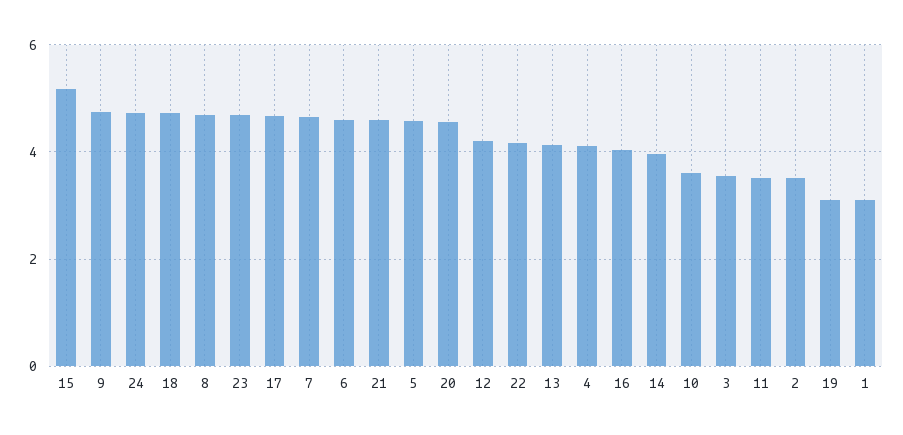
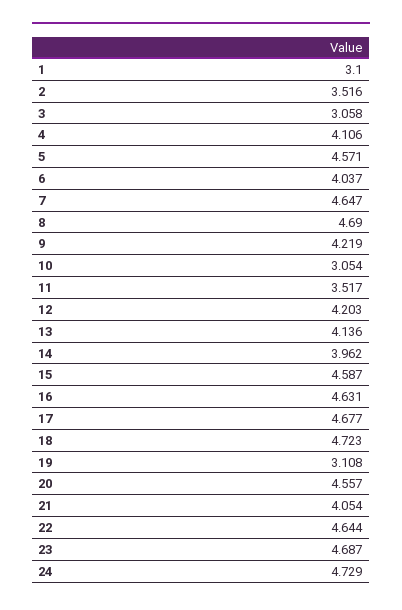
15: 5.2 -> 4.587
9: 4.8 -> 4.219
6: 4.6 -> 4.037
21: 4.6 -> 4.054
22: 4.2 -> 4.644
16: 4 -> 4.631
10: 3.6 -> 3.054
3: 3.6 -> 3.058

